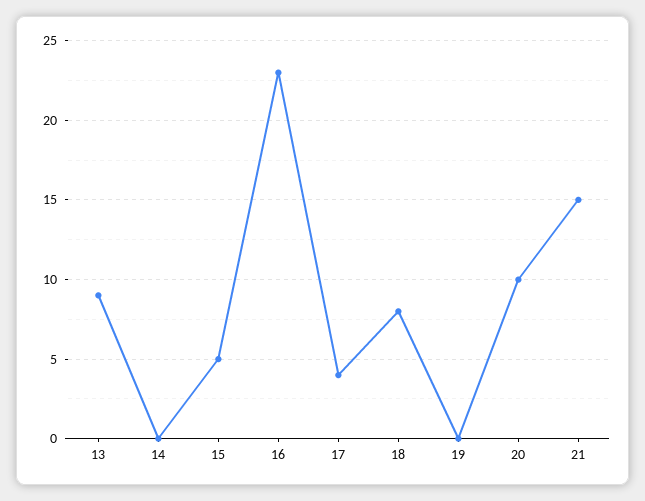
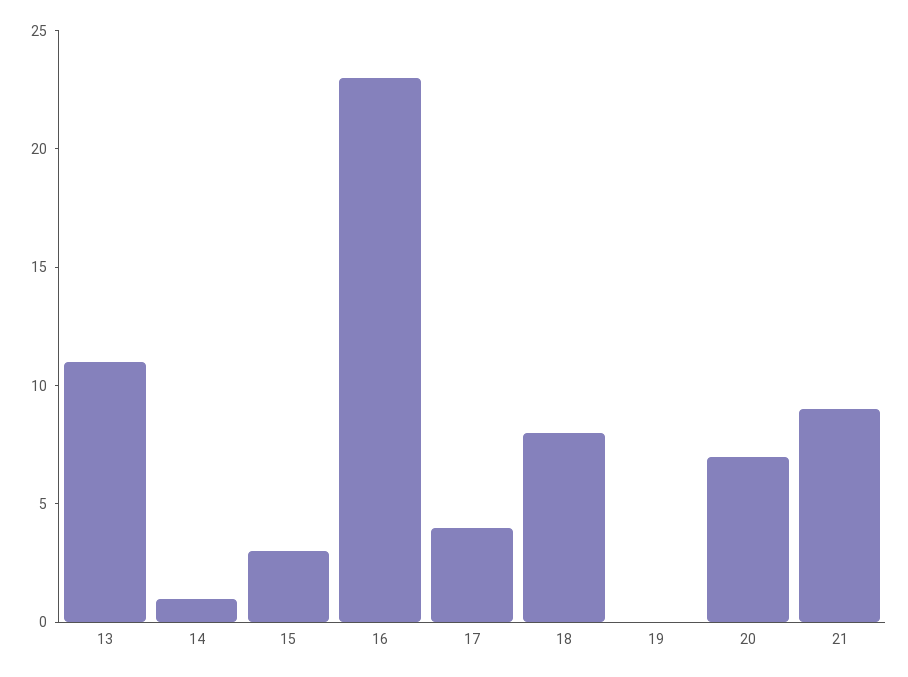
13: 9 -> 11
14: 0 -> 1
15: 5 -> 3
20: 10 -> 7
21: 15 -> 9

